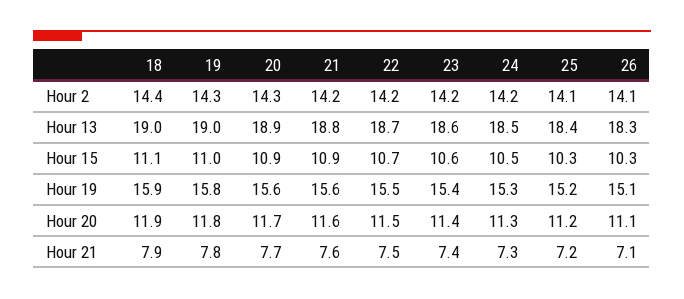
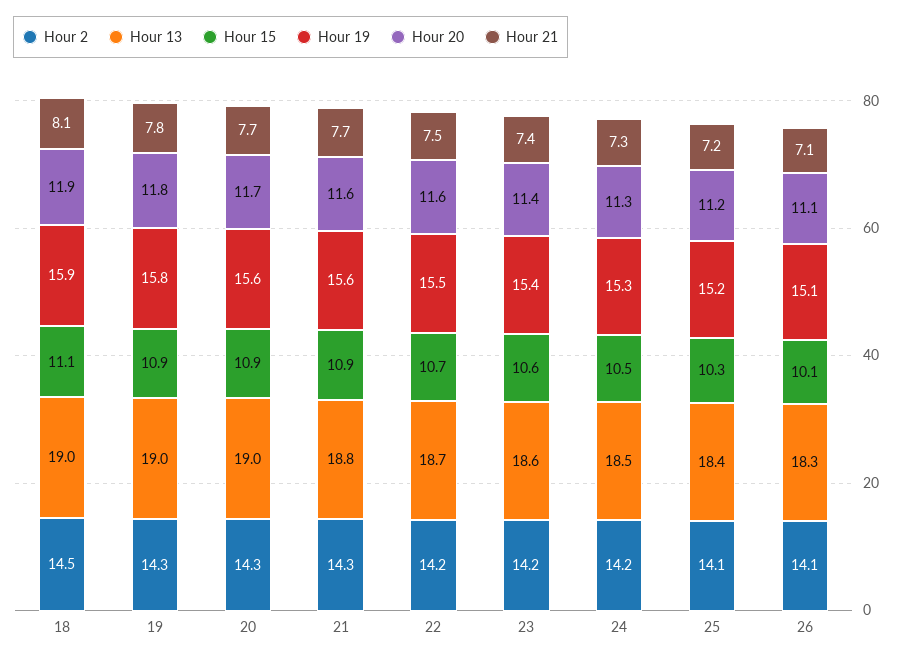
Hour 2, 18: 14.4 -> 14.5
Hour 2, 21: 14.2 -> 14.3
Hour 13, 20: 18.9 -> 19
Hour 15, 19: 11 -> 10.9
Hour 15, 26: 10.3 -> 10.1
Hour 20, 22: 11.5 -> 11.6
Hour 21, 18: 7.9 -> 8.1
Hour 21, 21: 7.6 -> 7.7

